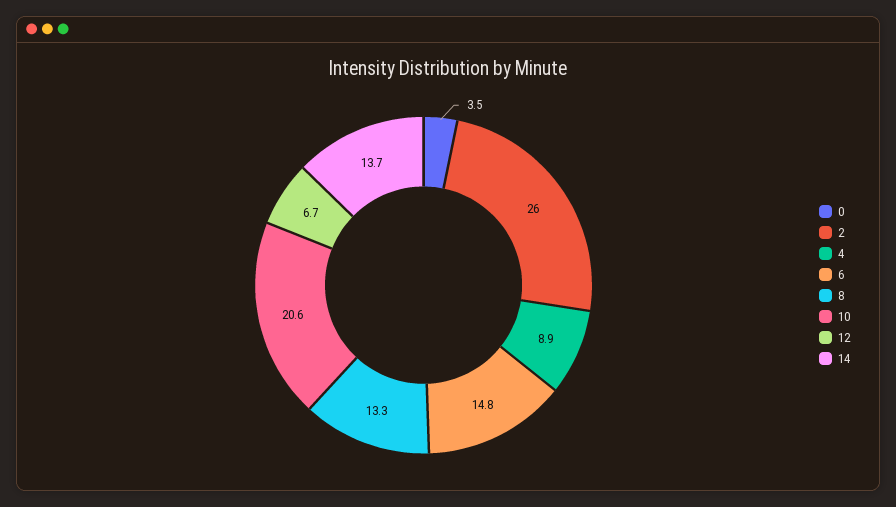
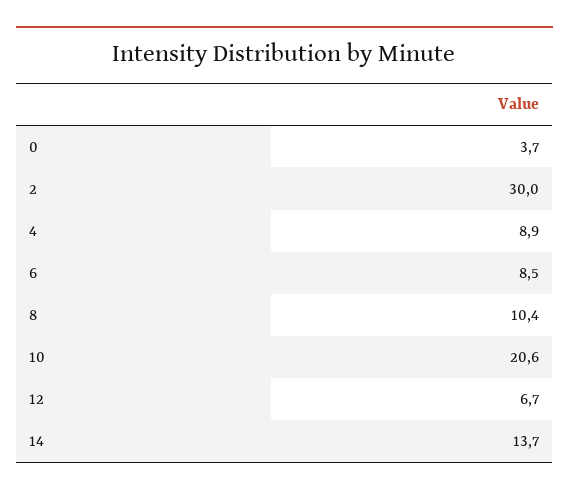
0: 3.5 -> 3.7
2: 26 -> 30
6: 14.8 -> 8.5
8: 13.3 -> 10.4

